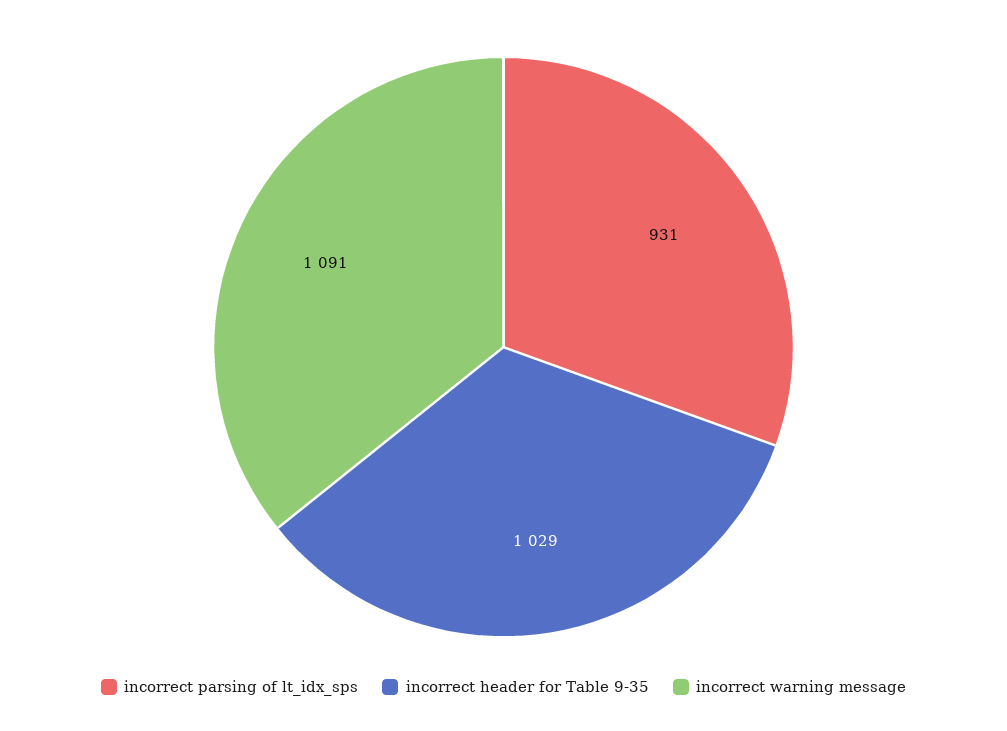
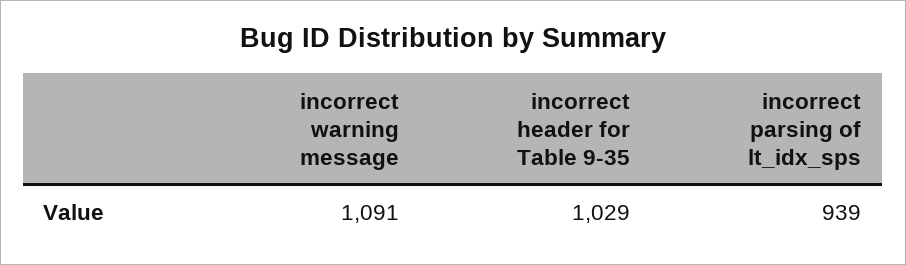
incorrect parsing of lt_idx_sps: 931 -> 939

